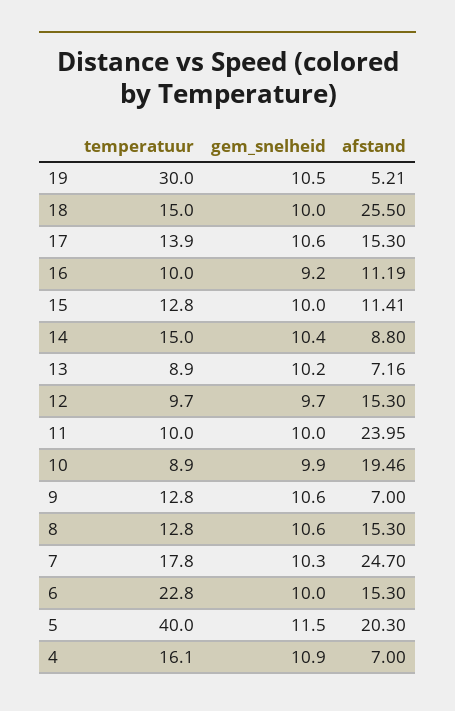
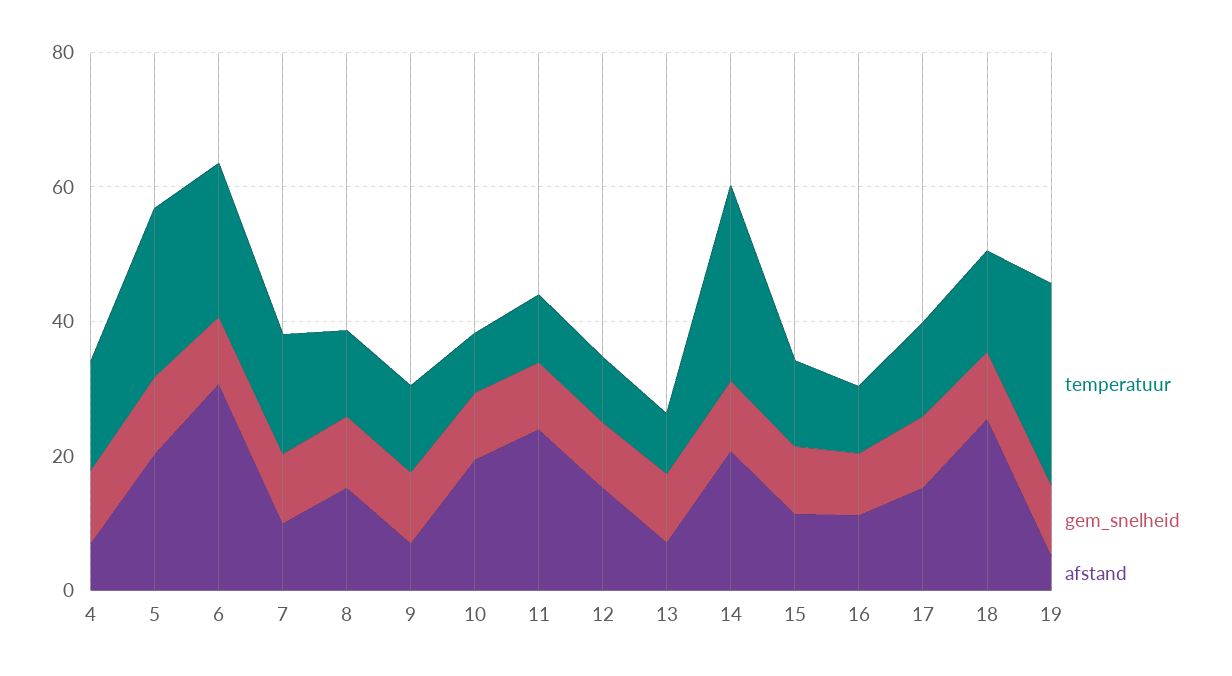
temperatuur, 14: 15 -> 30
afstand, 14: 8.8 -> 20
afstand, 7: 24.7 -> 10
afstand, 6: 15.3 -> 30
temperatuur, 5: 40 -> 25

